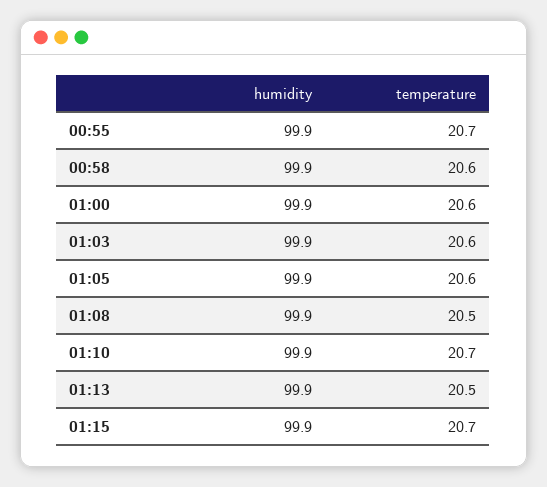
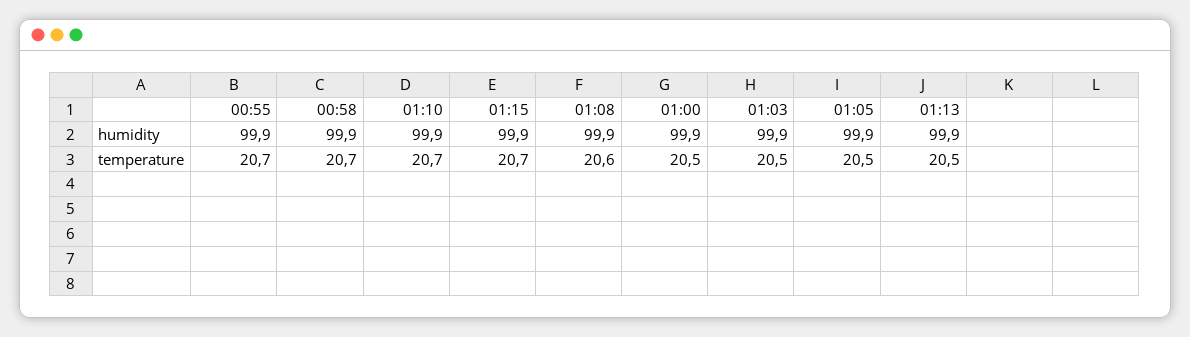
temperature, 00:58: 20.6 -> 20.7
temperature, 01:00: 20.6 -> 20.5
temperature, 01:03: 20.6 -> 20.5
temperature, 01:05: 20.6 -> 20.5
temperature, 01:08: 20.5 -> 20.6

